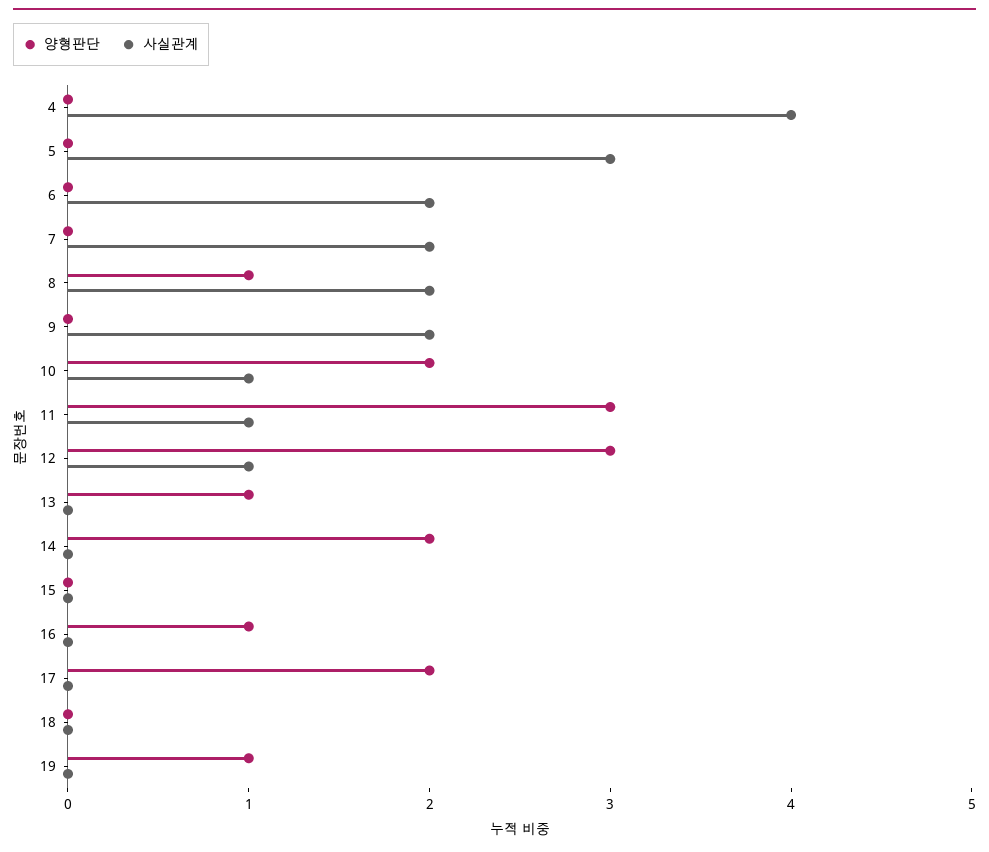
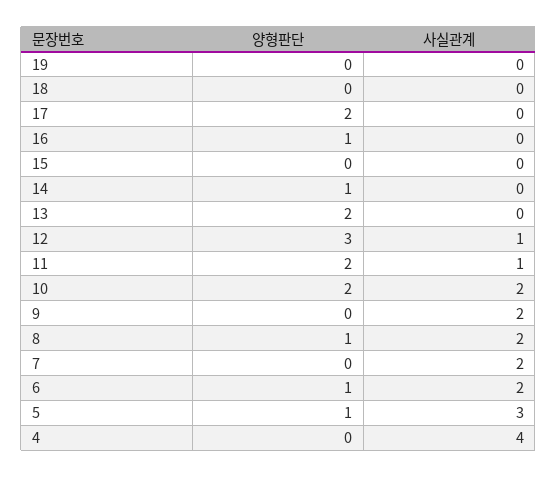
양형판단, 5: 0 -> 1
양형판단, 6: 0 -> 1
사실관계, 10: 1 -> 2
양형판단, 11: 3 -> 2
양형판단, 13: 1 -> 2
양형판단, 14: 2 -> 1
양형판단, 19: 1 -> 0

